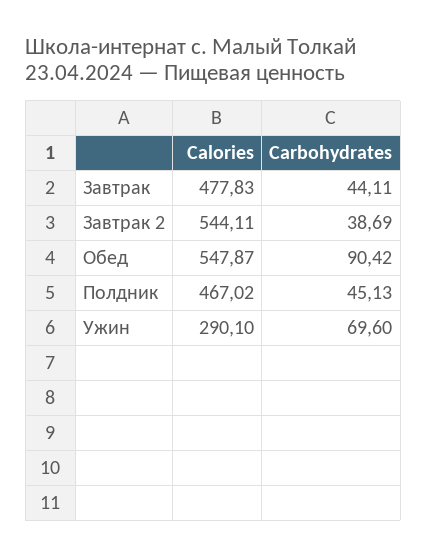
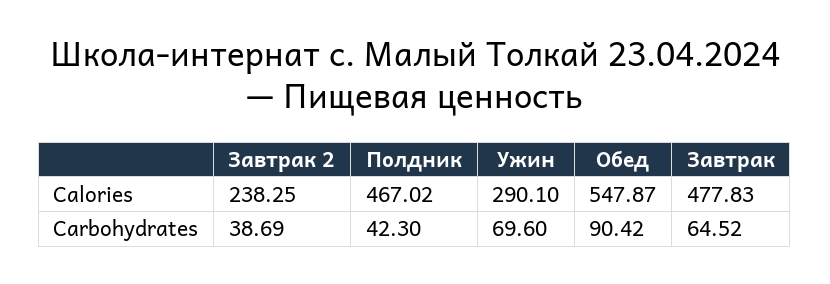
Carbohydrates, Завтрак: 44.11 -> 64.52
Calories, Завтрак 2: 544.11 -> 238.25
Carbohydrates, Полдник: 45.13 -> 42.3

